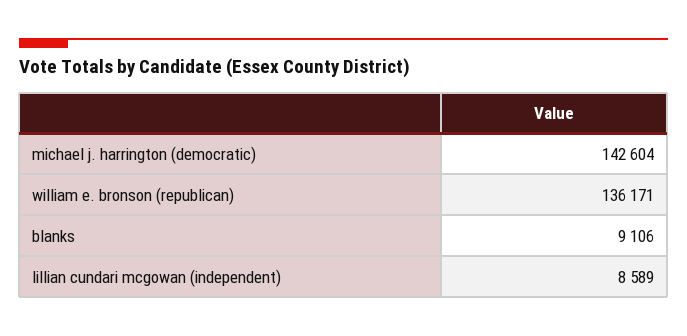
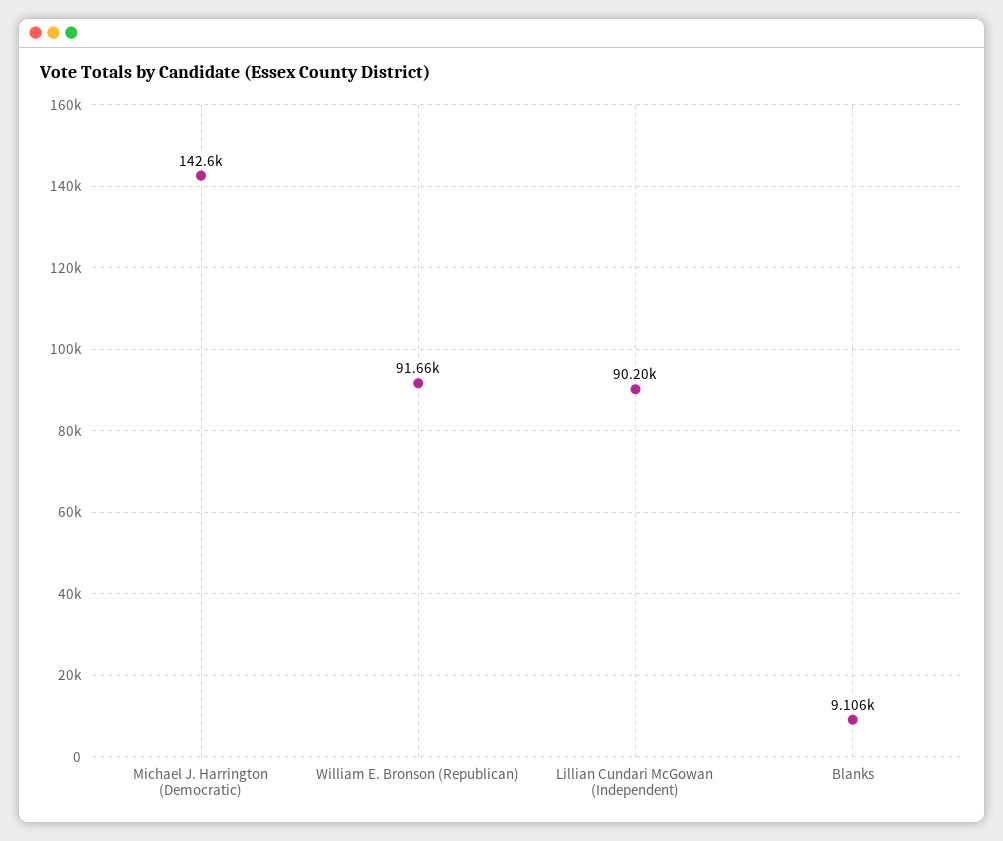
william e. bronson (republican): 136171 -> 91660
lillian cundari mcgowan (independent): 8589 -> 90200

